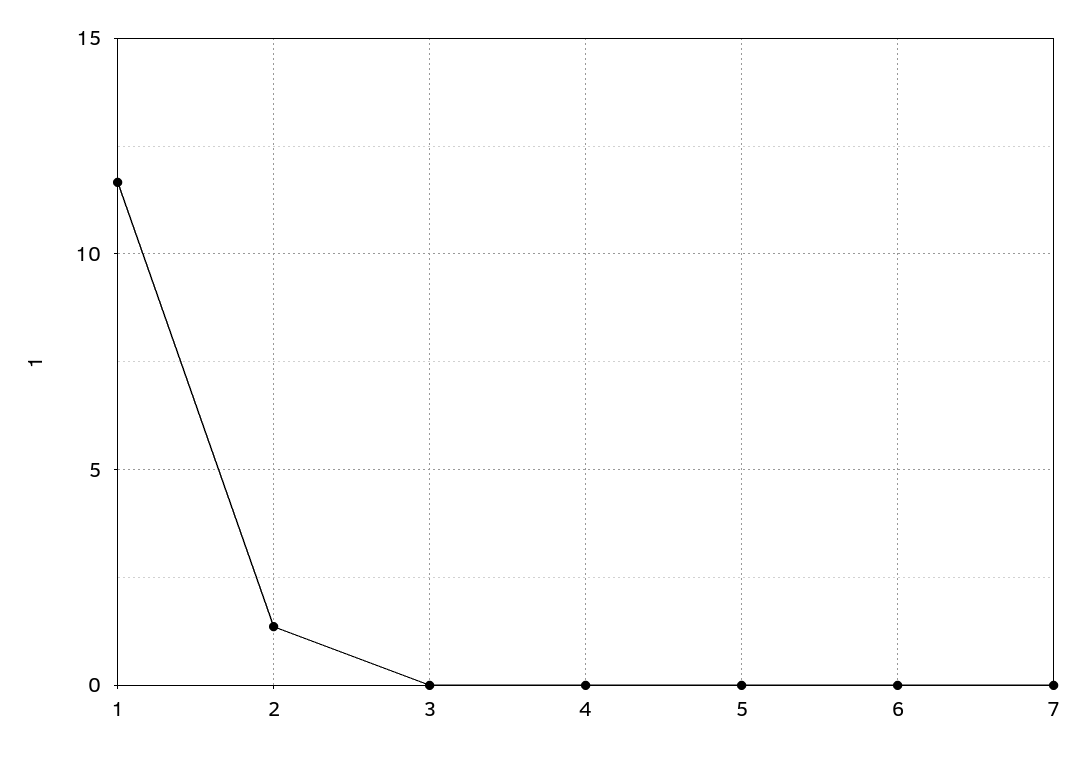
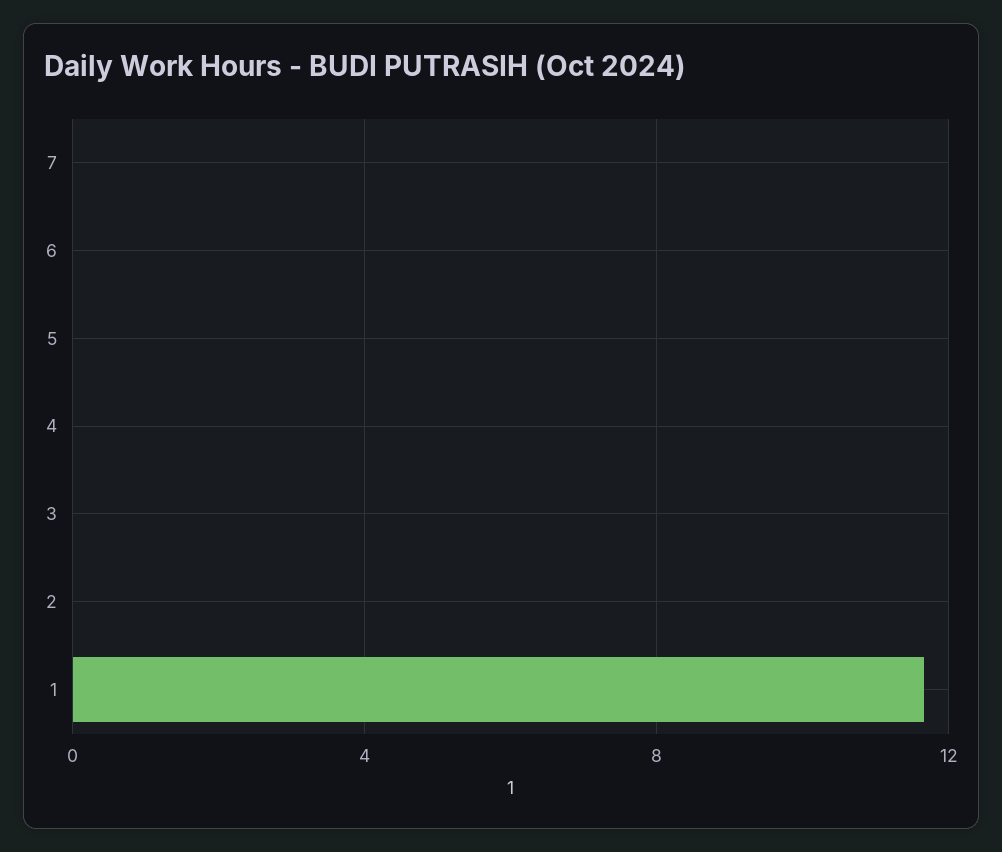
2: 1.5 -> 0

